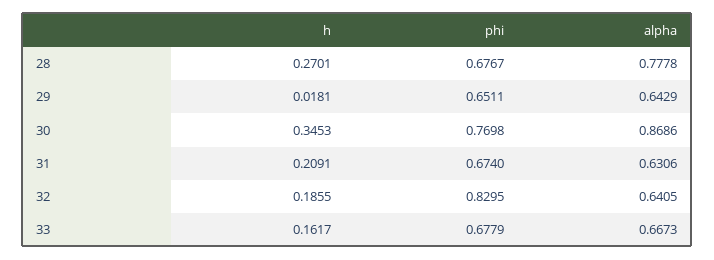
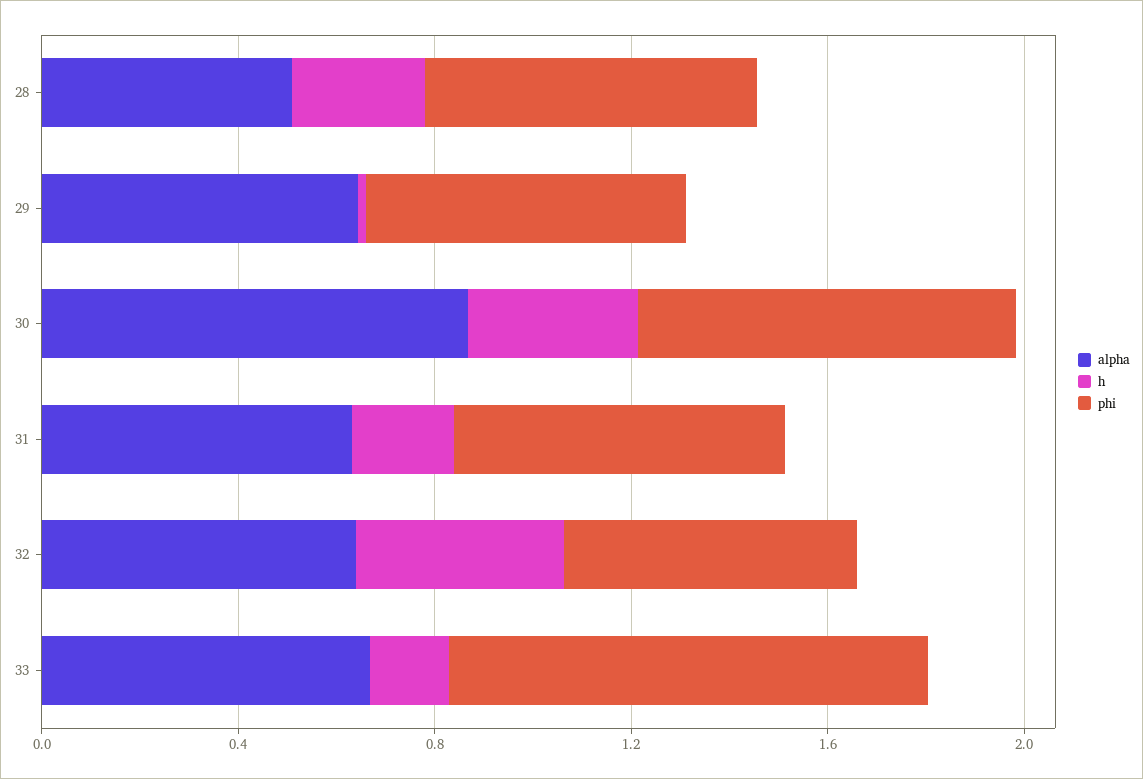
alpha, 28: 0.7778 -> 0.5
h, 32: 0.1855 -> 0.4
phi, 32: 0.8295 -> 0.6
phi, 33: 0.6779 -> 1

